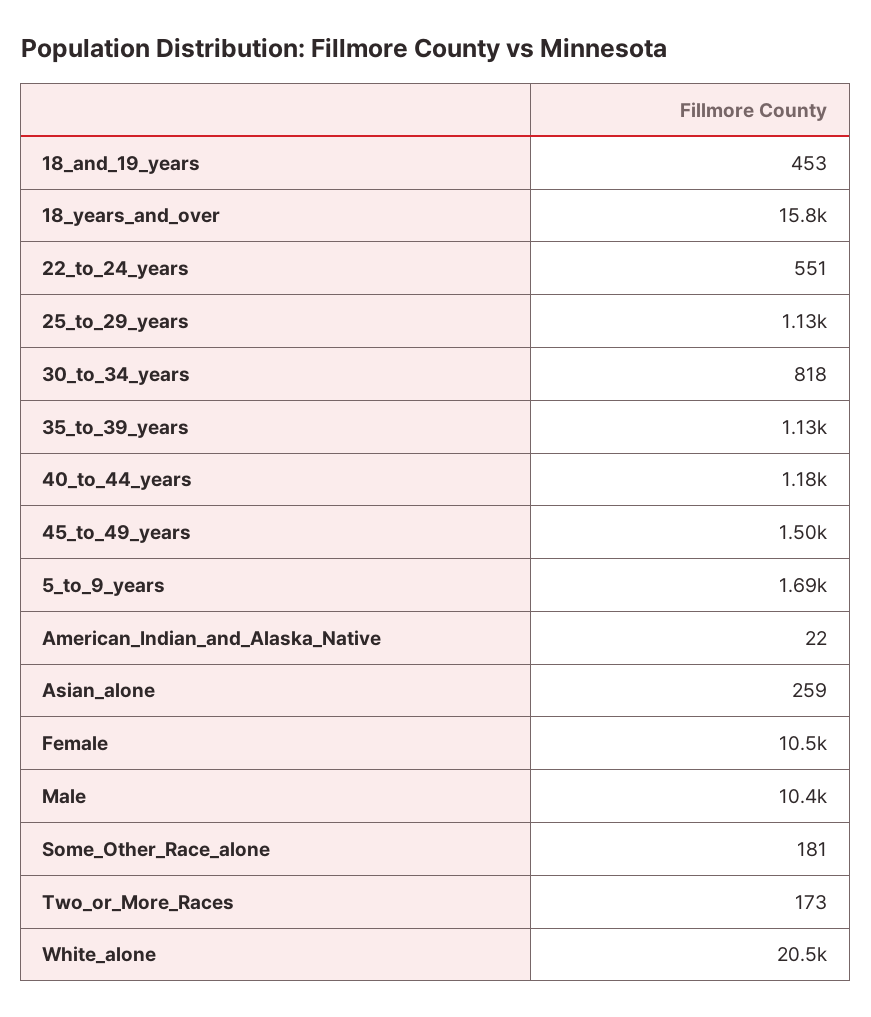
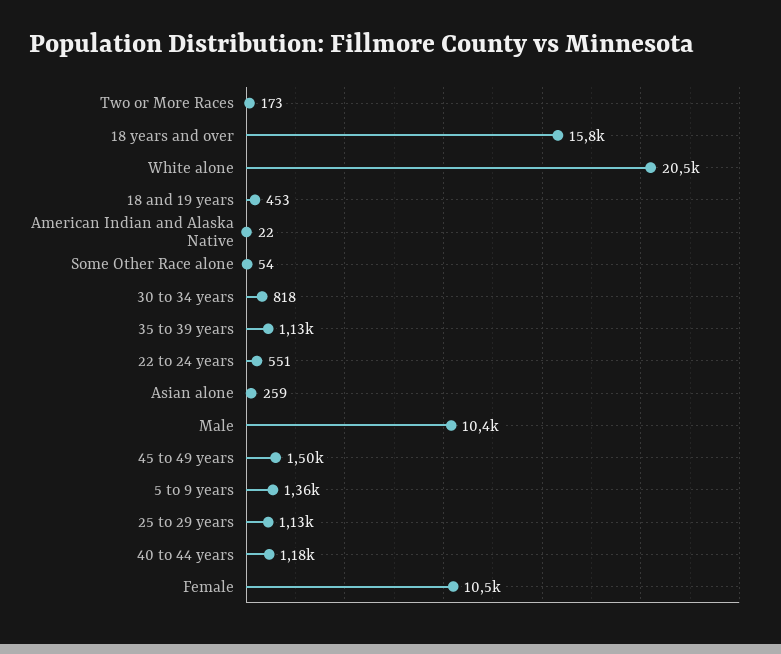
5_to_9_years: 1690 -> 1360
Some_Other_Race_alone: 181 -> 54

